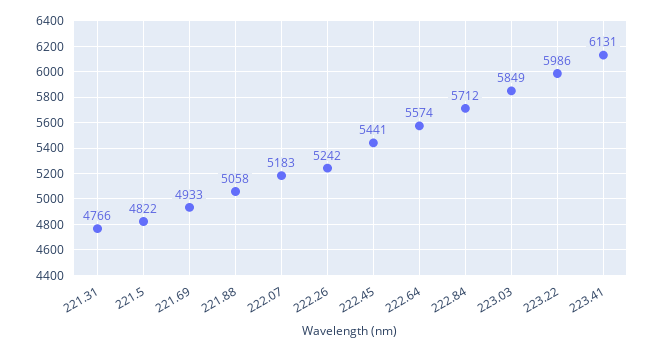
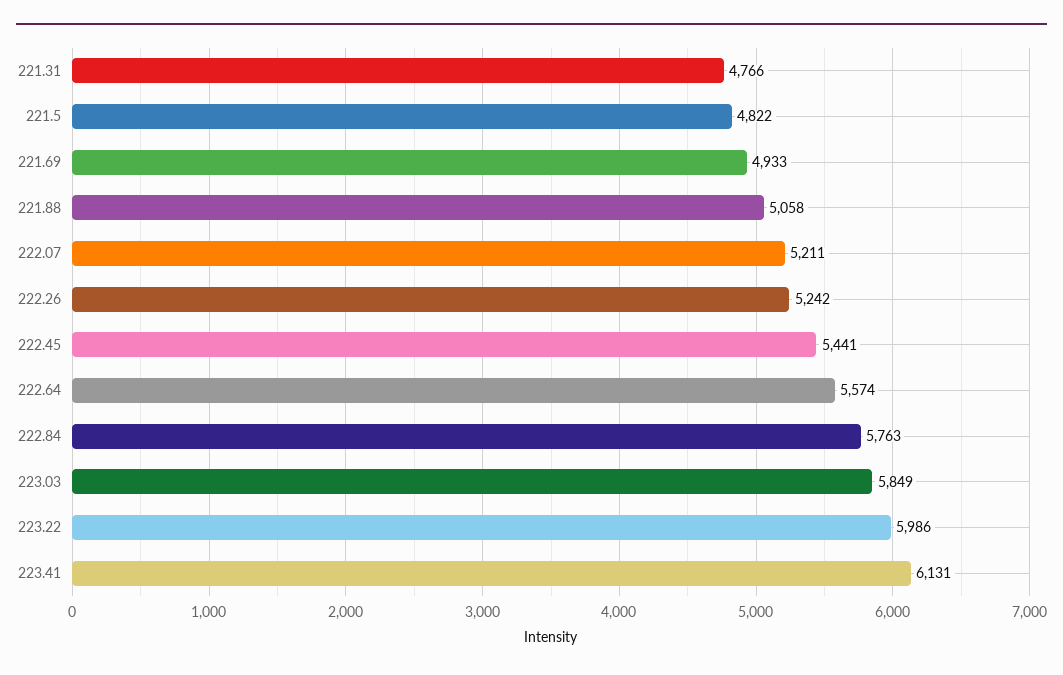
222.07: 5183 -> 5211
222.84: 5712 -> 5763

